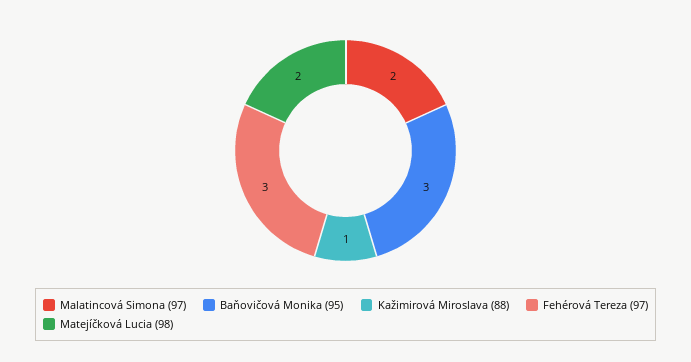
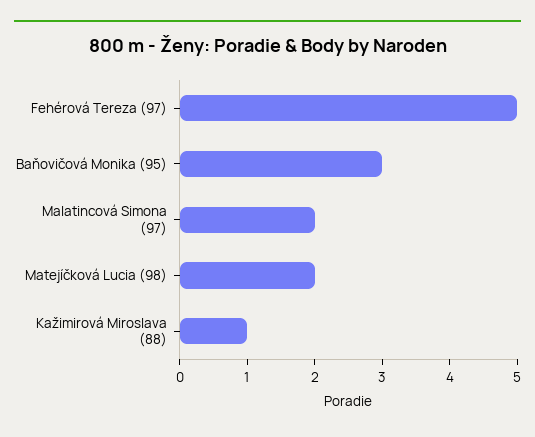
Fehérová Tereza (97): 3 -> 5

